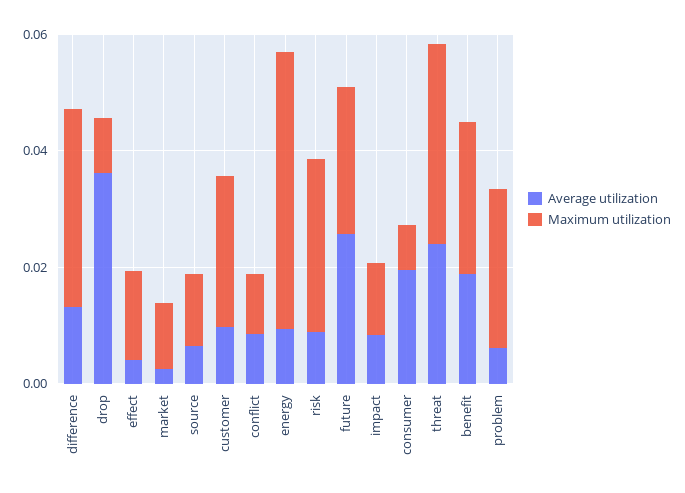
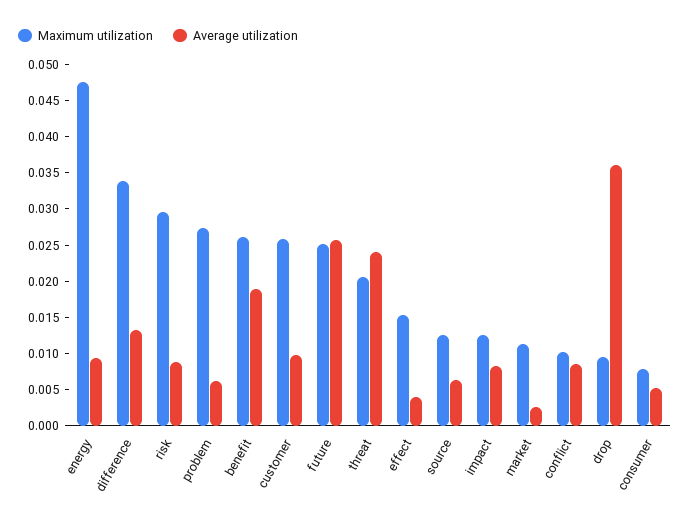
Average utilization, consumer: 0.02 -> 0.005
Maximum utilization, threat: 0.035 -> 0.02

